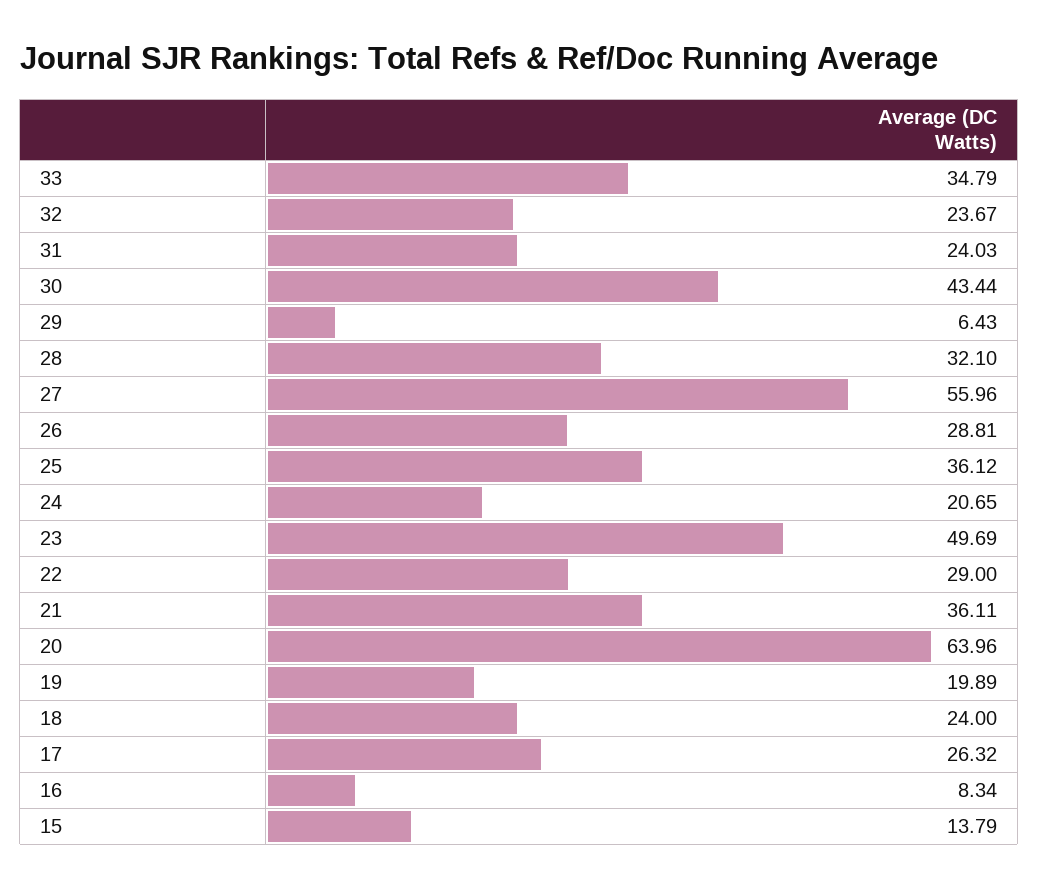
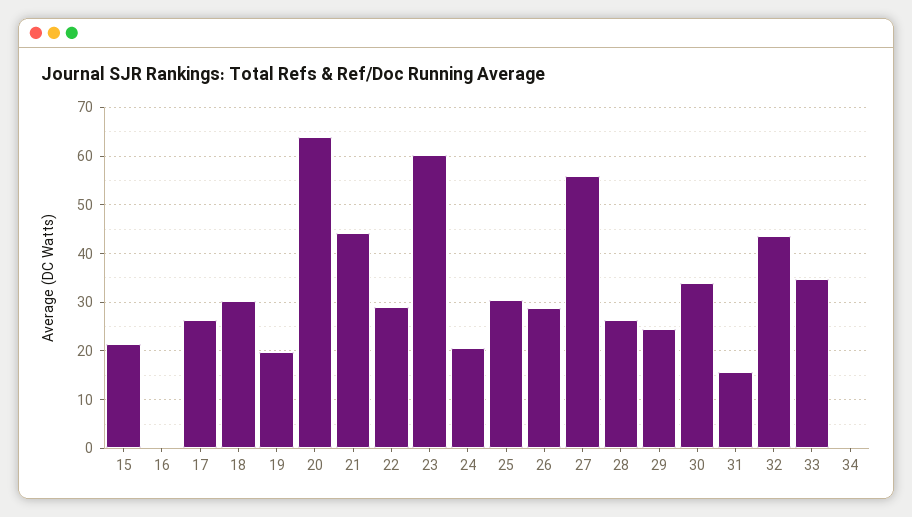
32: 23.67 -> 44
31: 24.03 -> 16
30: 43.44 -> 34
29: 6.43 -> 24
28: 32.1 -> 26
25: 36.12 -> 30
23: 49.69 -> 60
21: 36.11 -> 44
18: 24 -> 30
16: 8.34 -> 0
15: 13.79 -> 22
34: none -> 0

